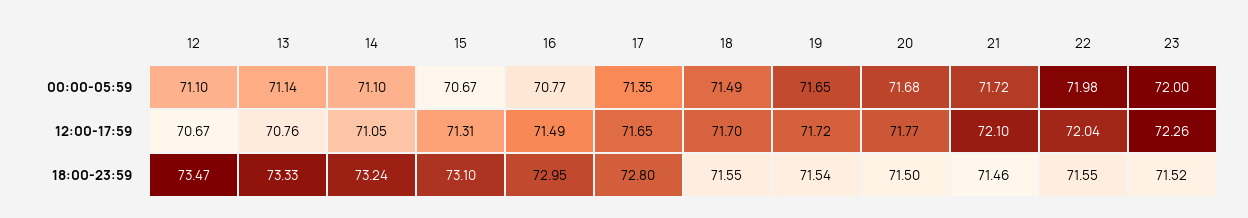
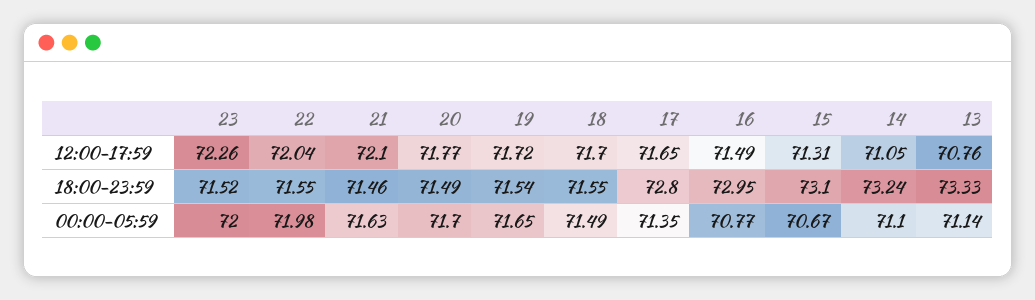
12, 00:00-05:59: 71.1 -> none
20, 00:00-05:59: 71.68 -> 71.7
21, 00:00-05:59: 71.72 -> 71.63
12, 12:00-17:59: 70.67 -> none
12, 18:00-23:59: 73.47 -> none
20, 18:00-23:59: 71.5 -> 71.49

